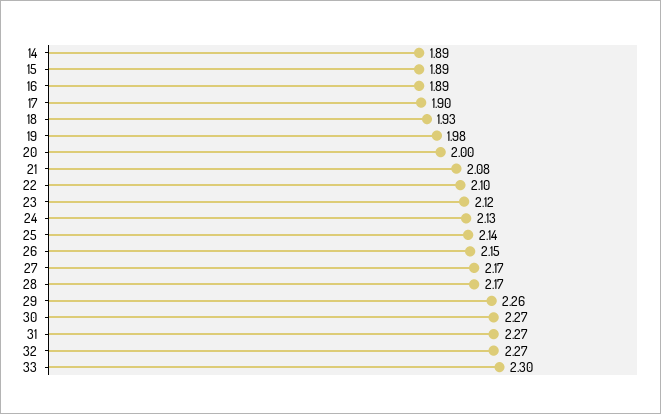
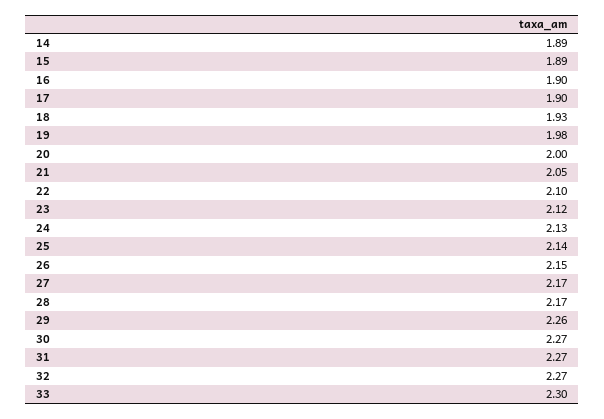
16: 1.89 -> 1.9
21: 2.08 -> 2.05

